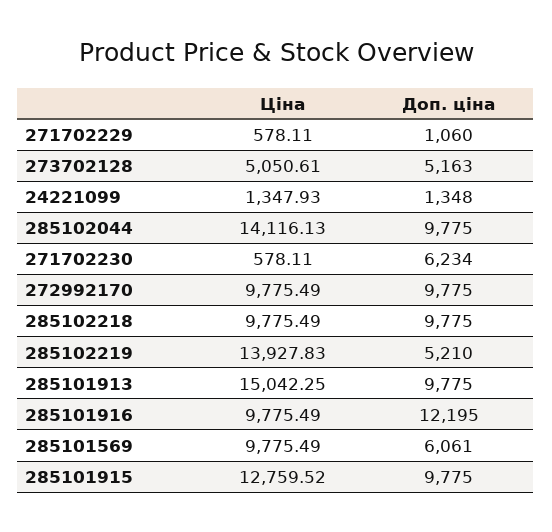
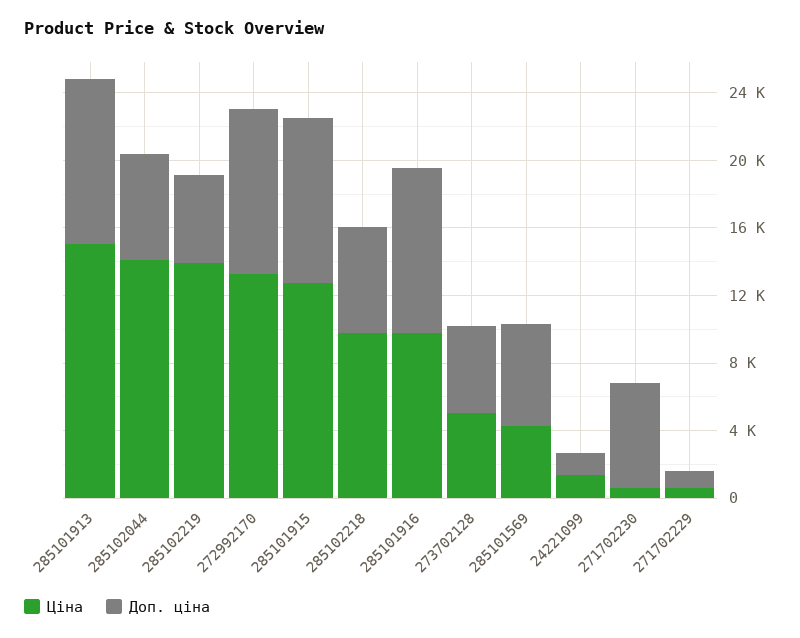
Доп. ціна, 285102044: 9775 -> 6000
Ціна, 272992170: 9775.49 -> 13000
Доп. ціна, 285102218: 9775 -> 6000
Доп. ціна, 285101916: 12195 -> 10000
Ціна, 285101569: 9775.49 -> 4000

